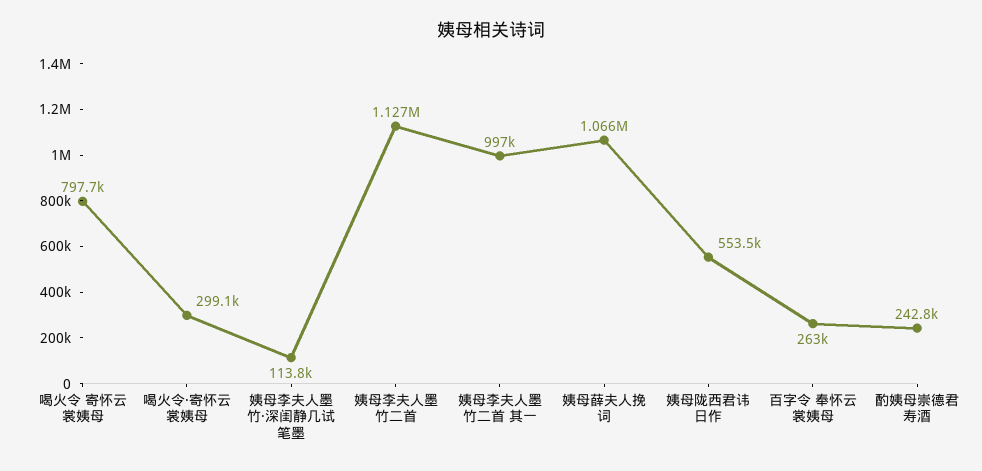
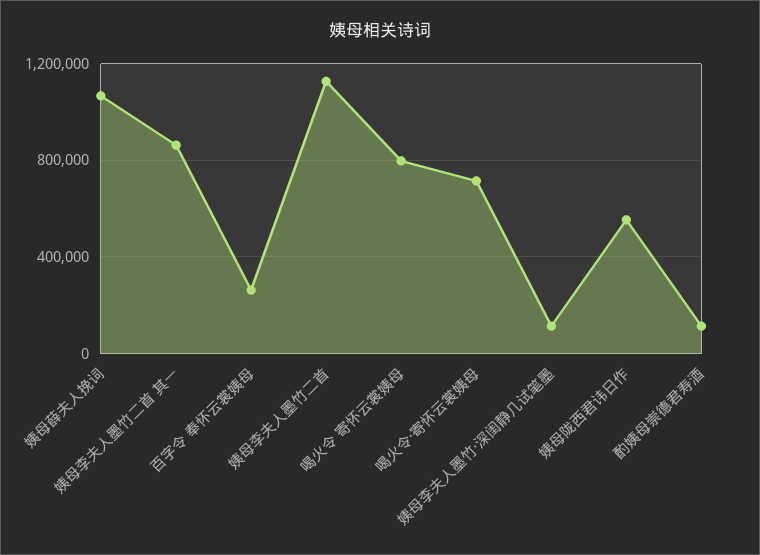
喝火令·寄怀云裳姨母: 299100 -> 700000
姨母李夫人墨竹二首 其一: 997000 -> 850000
酌姨母崇德君寿酒: 242800 -> 100000

